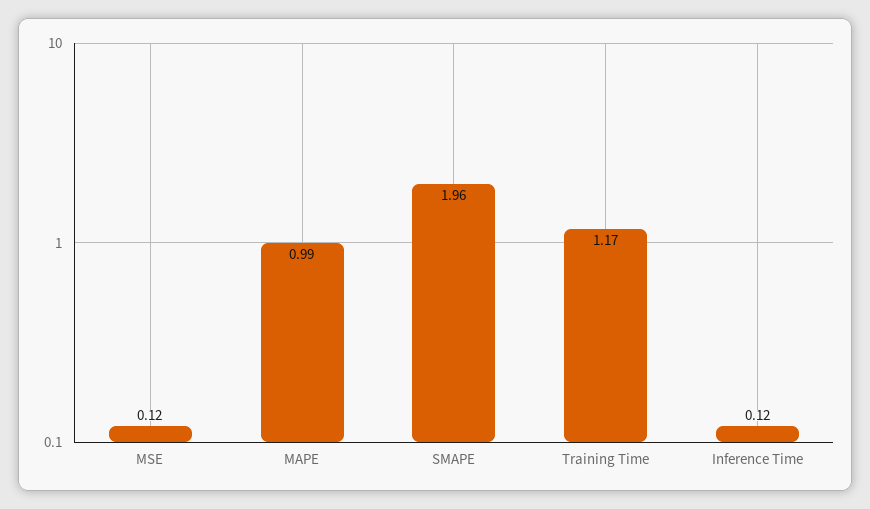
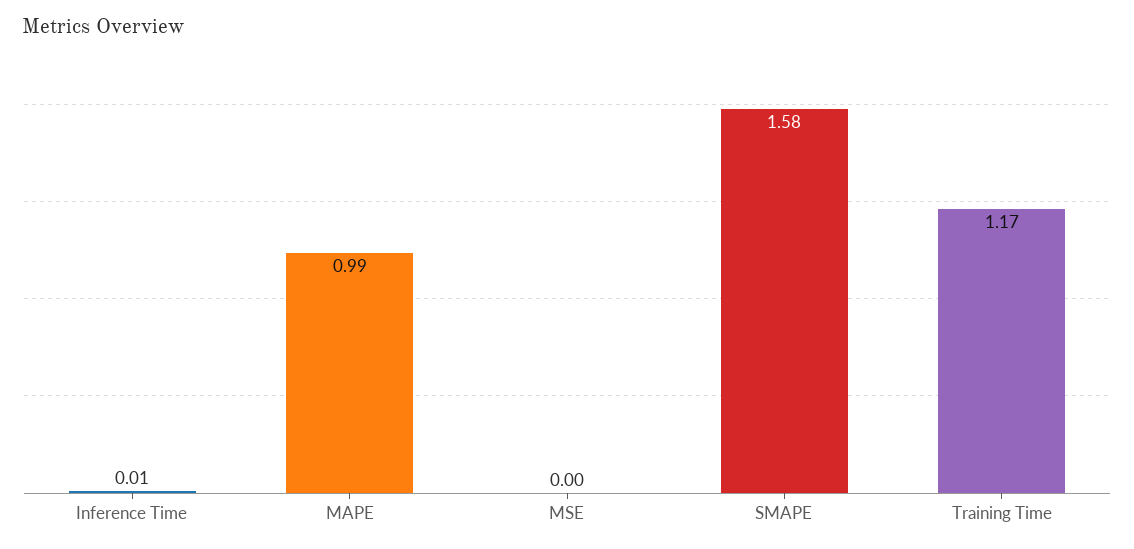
MSE: 0.12 -> 0
SMAPE: 1.96 -> 1.58
Inference Time: 0.12 -> 0.01

